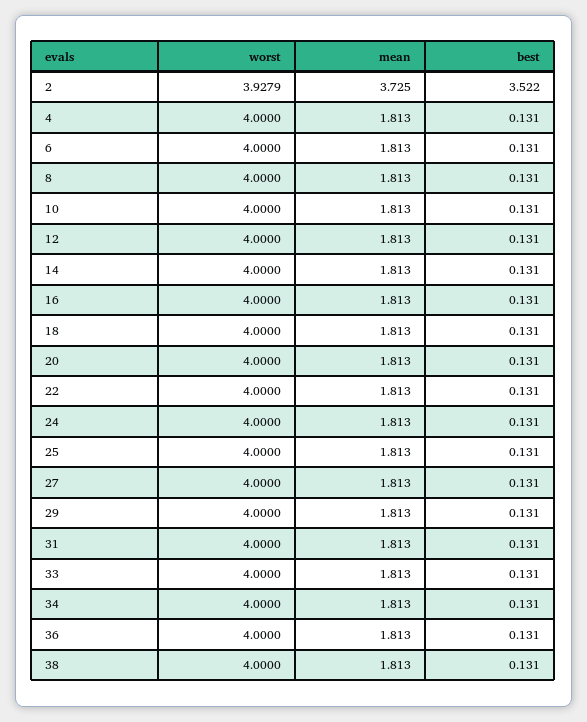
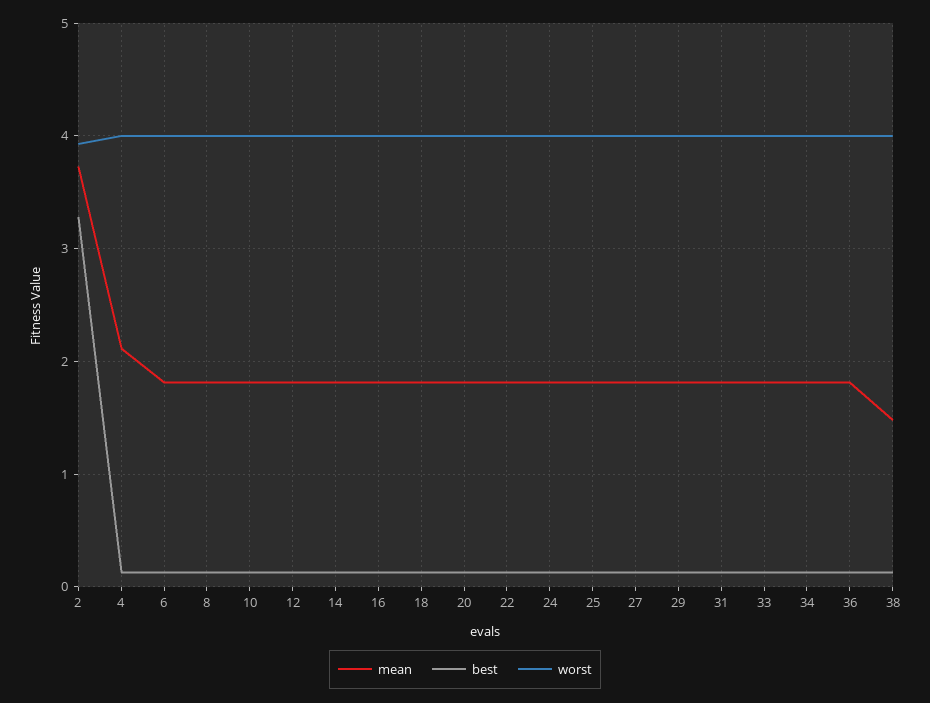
best, 2: 3.522 -> 3.3
mean, 4: 1.813 -> 2.1
mean, 38: 1.813 -> 1.5

